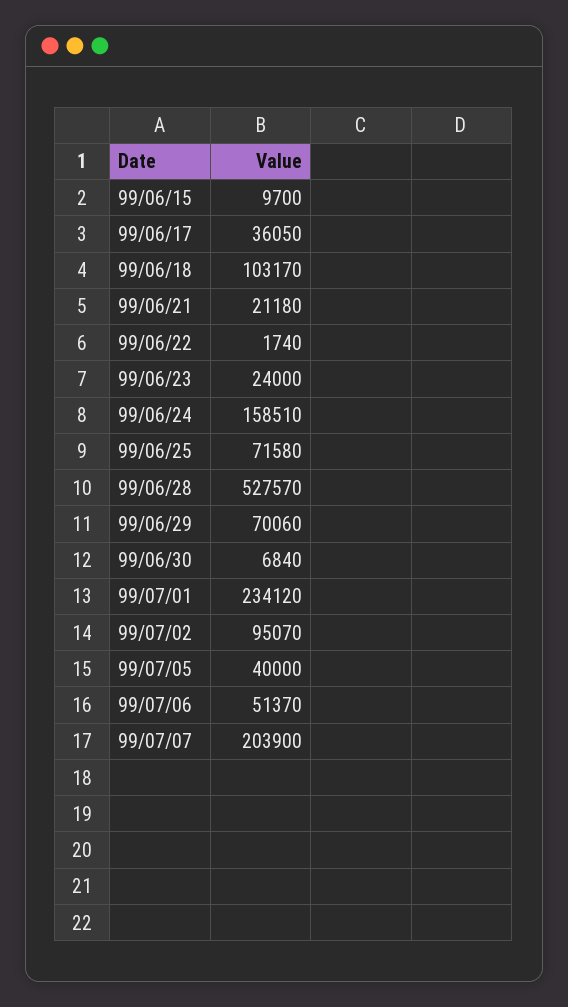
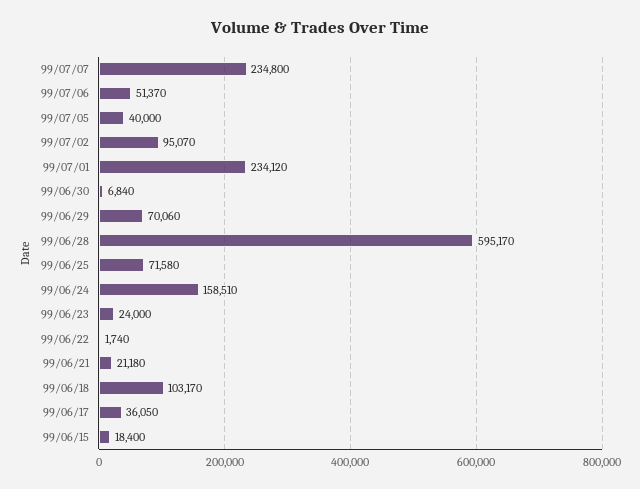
99/06/15: 9700 -> 18400
99/06/28: 527570 -> 595170
99/07/07: 203900 -> 234800

